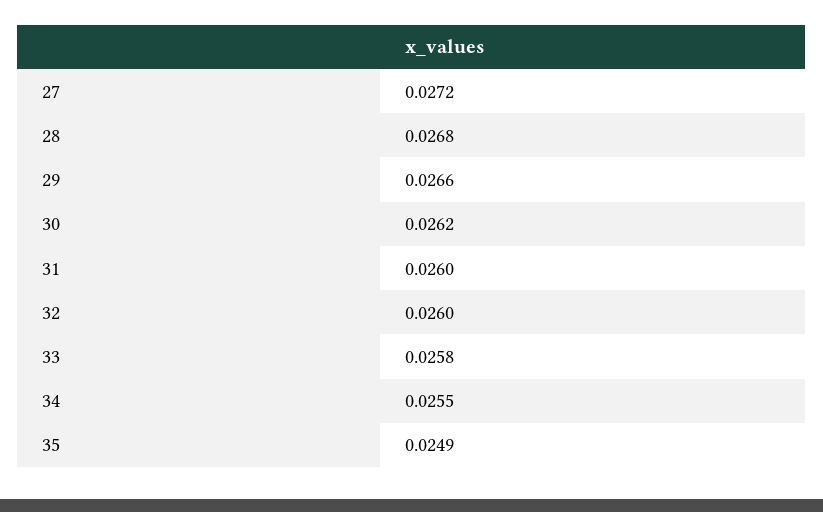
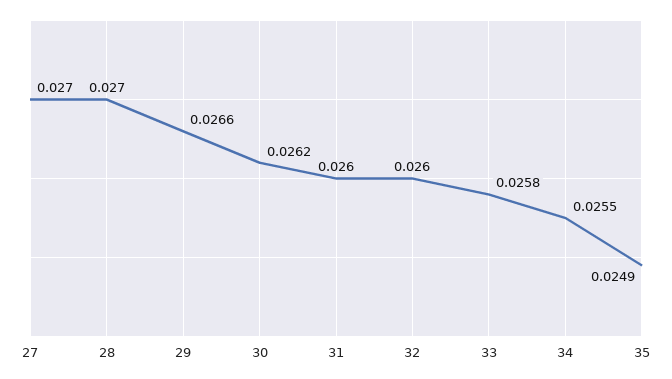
27: 0.0272 -> 0.027
28: 0.0268 -> 0.027

